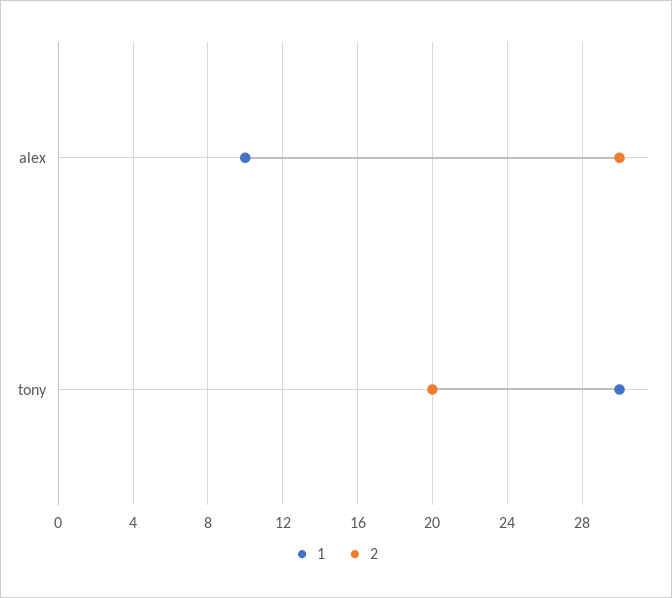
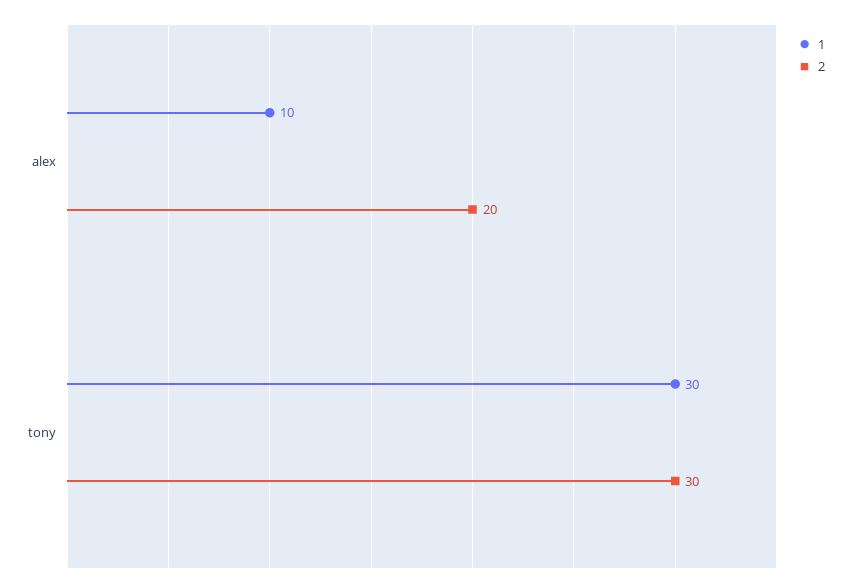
2, alex: 30 -> 20
2, tony: 20 -> 30

